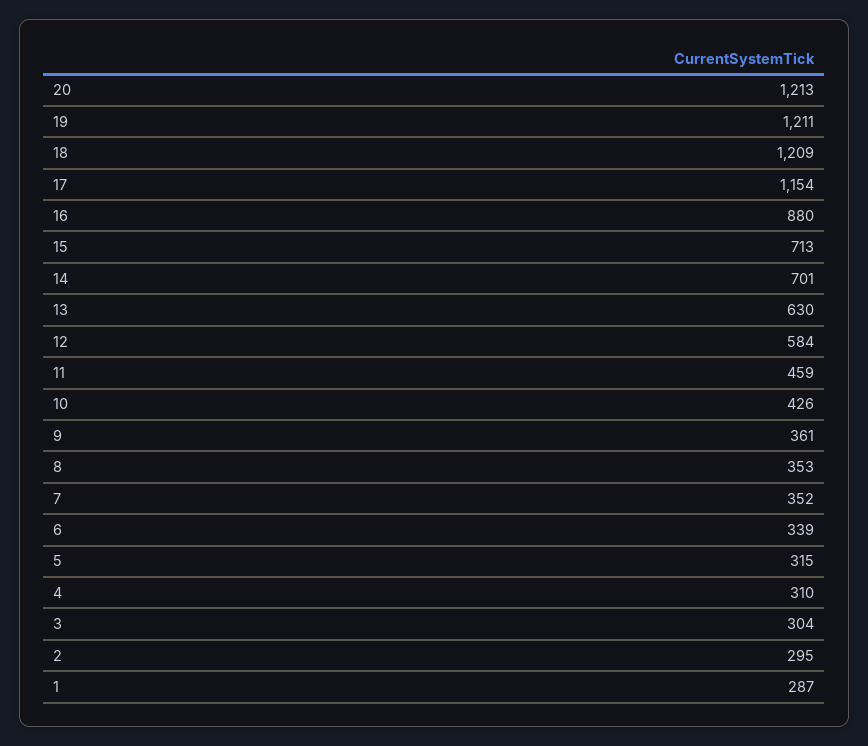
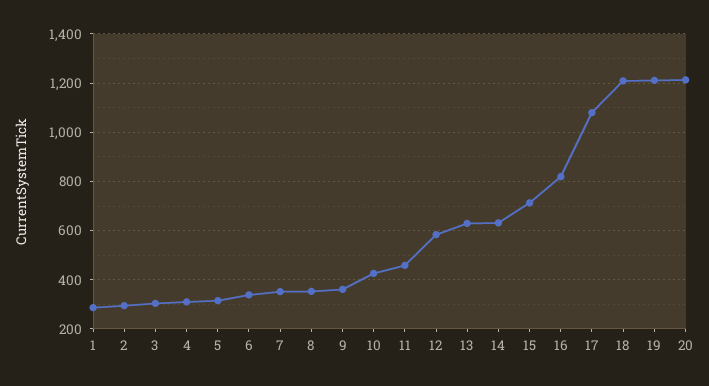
17: 1154 -> 1075
16: 880 -> 825
14: 701 -> 625

